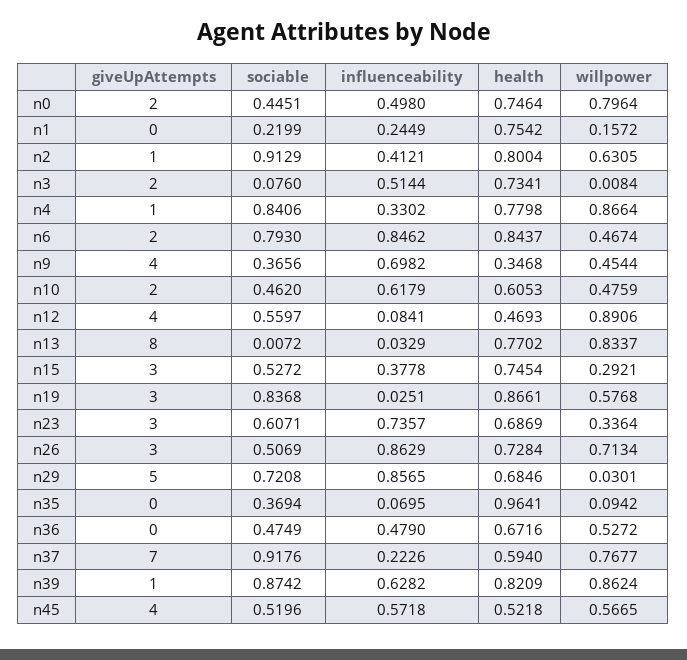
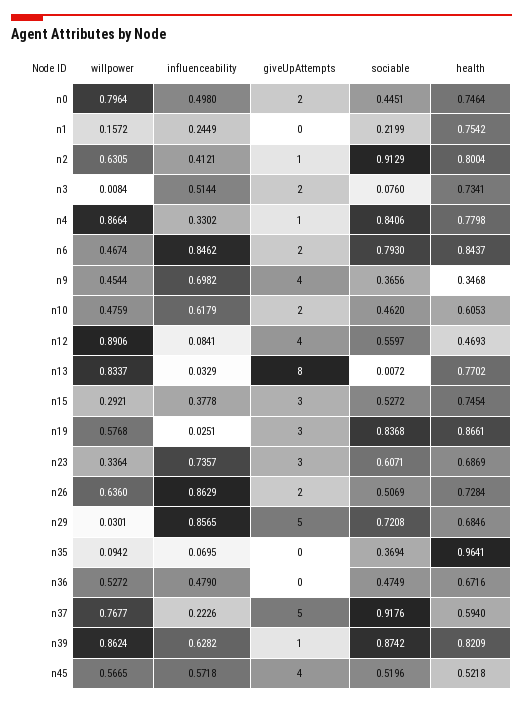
giveUpAttempts, n26: 3 -> 2
willpower, n26: 0.7134 -> 0.636
giveUpAttempts, n37: 7 -> 5

